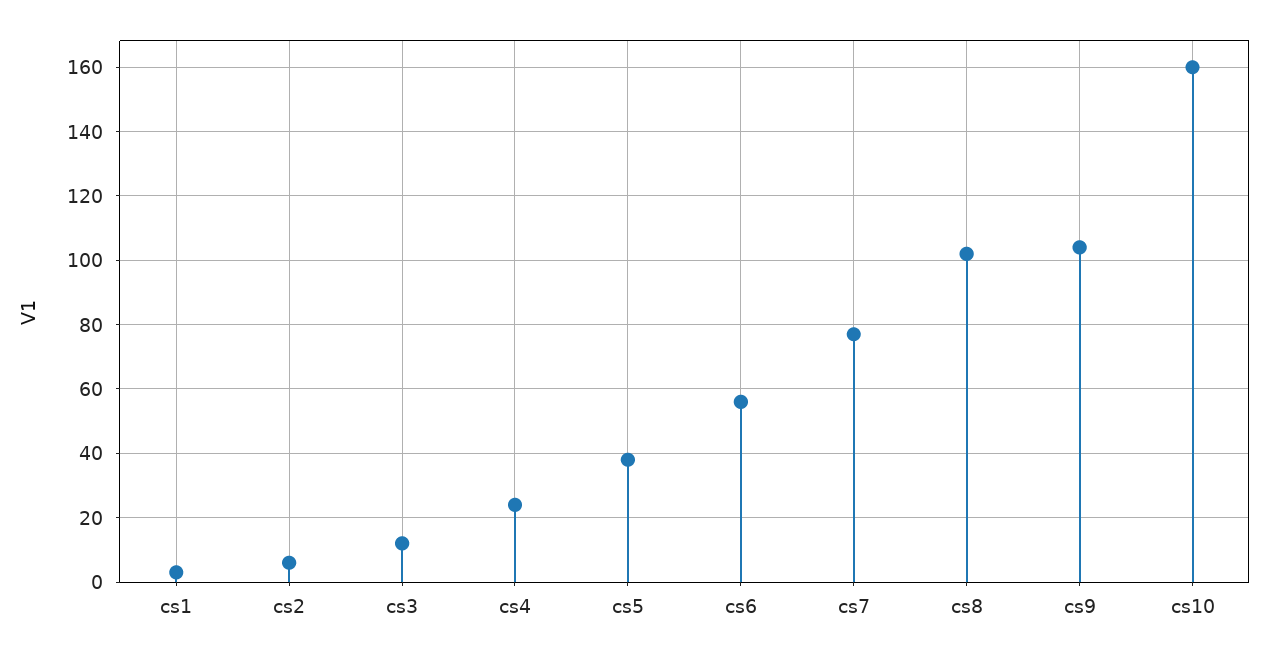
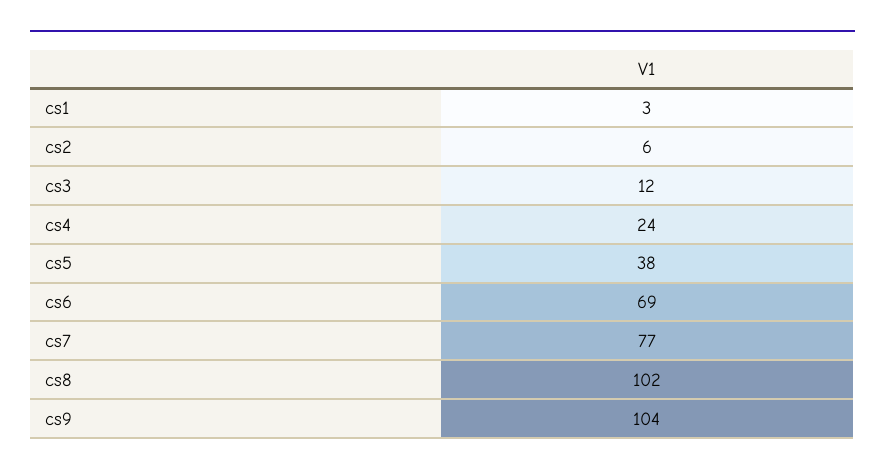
cs6: 55 -> 69
cs10: 160 -> none

